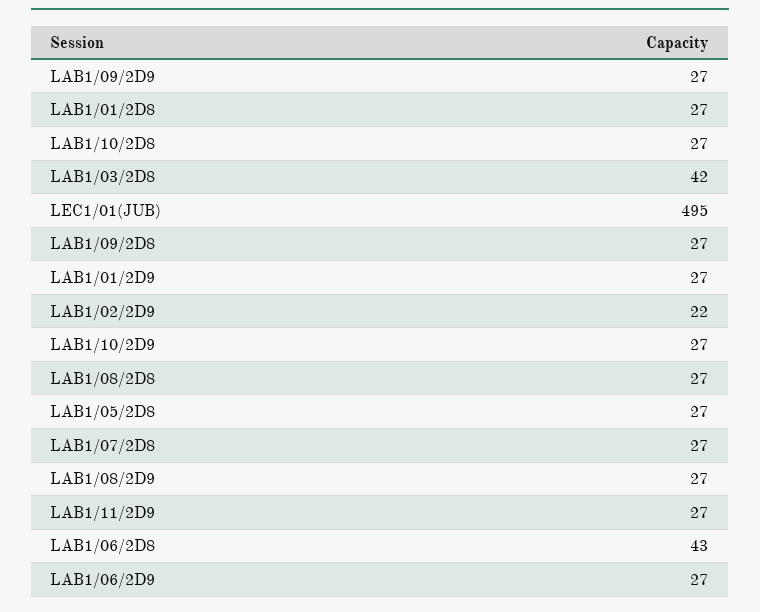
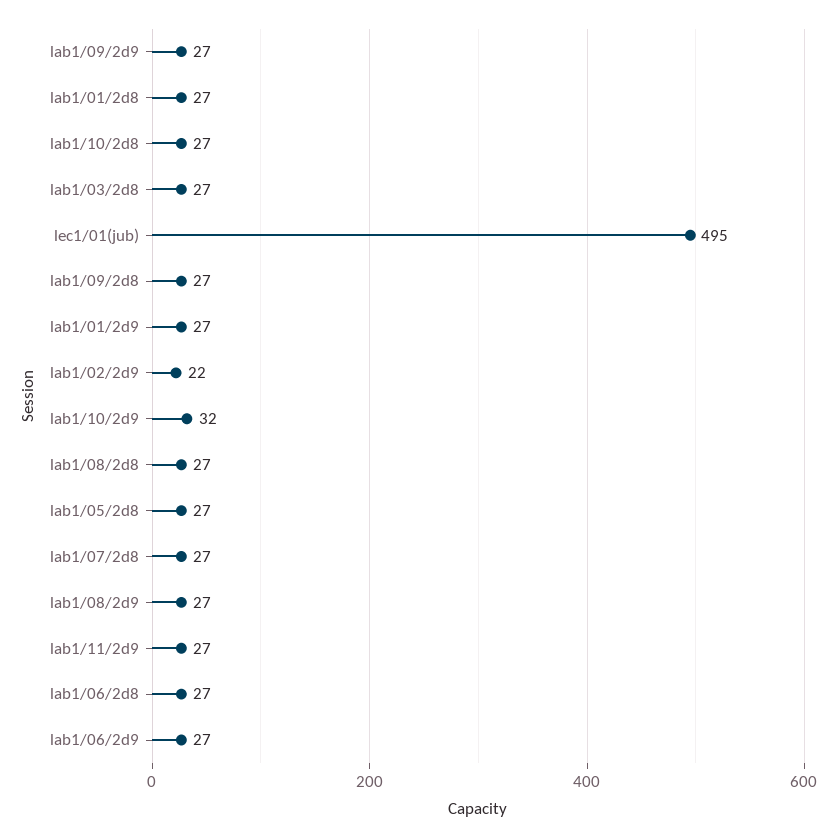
LAB1/03/2D8: 42 -> 27
LAB1/10/2D9: 27 -> 32
LAB1/06/2D8: 43 -> 27

